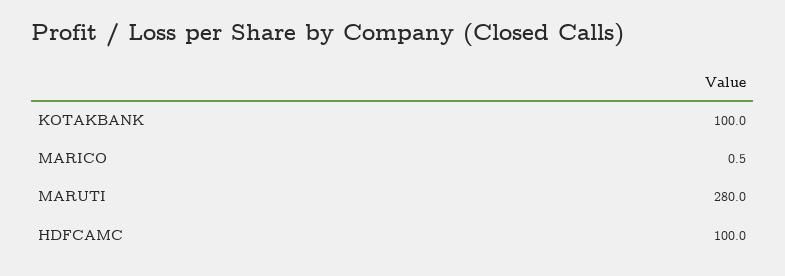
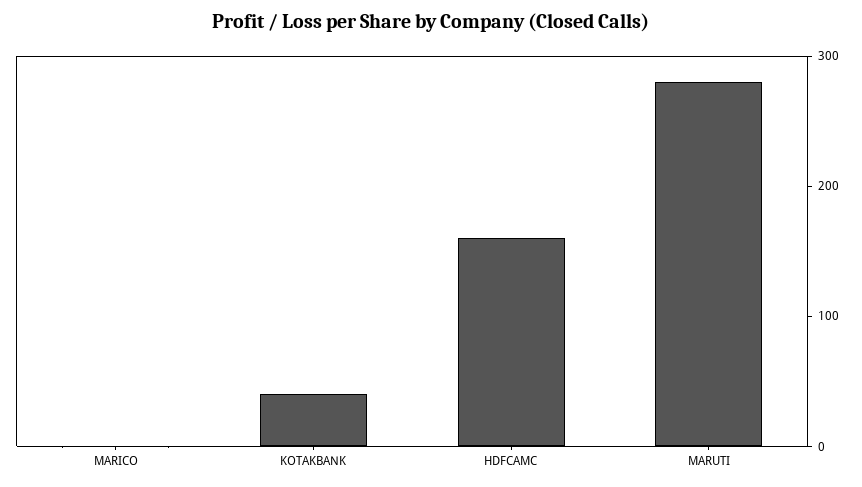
KOTAKBANK: 100 -> 40
HDFCAMC: 100 -> 160

